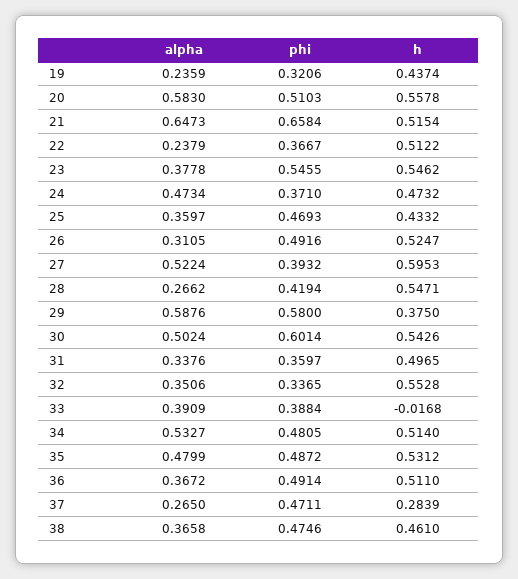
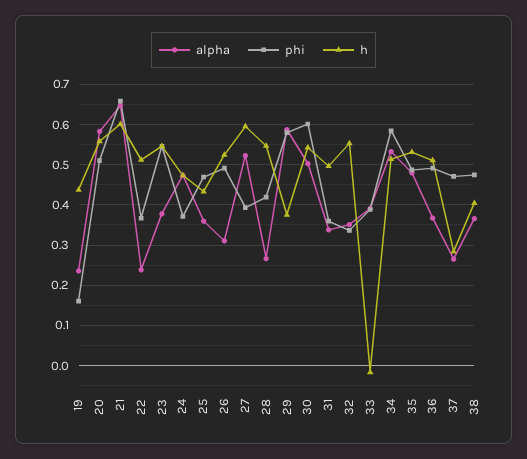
phi, 19: 0.3206 -> 0.16
h, 21: 0.5154 -> 0.6
phi, 34: 0.4805 -> 0.58
h, 38: 0.461 -> 0.4

